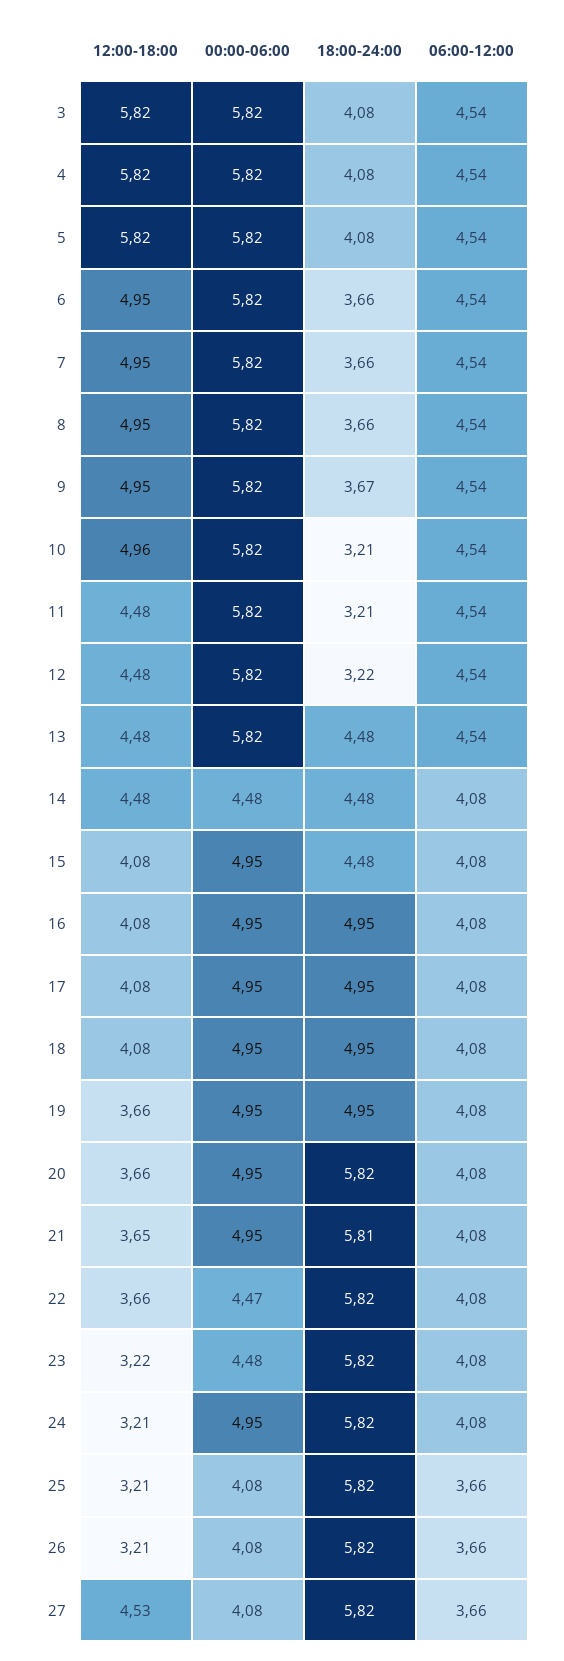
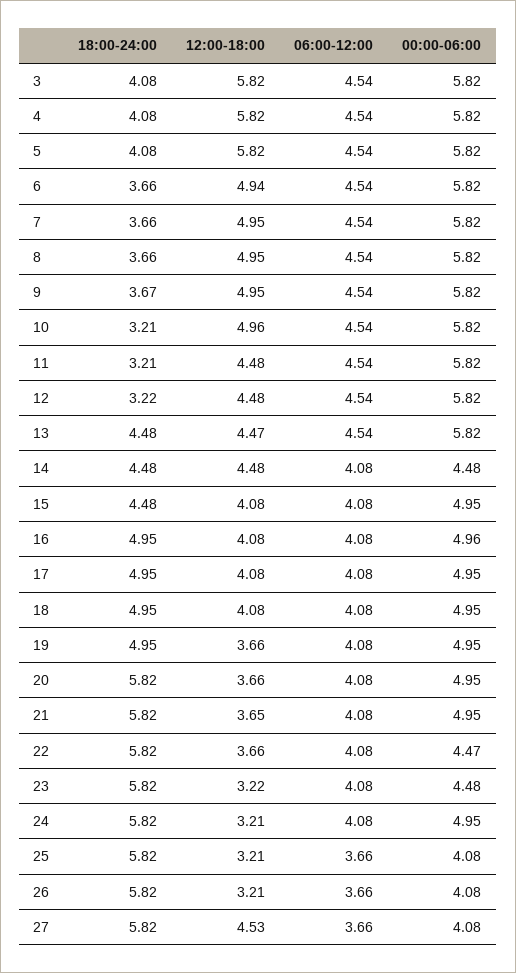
12:00-18:00, 6: 4.95 -> 4.94
12:00-18:00, 13: 4.48 -> 4.47
00:00-06:00, 16: 4.95 -> 4.96
18:00-24:00, 21: 5.81 -> 5.82

